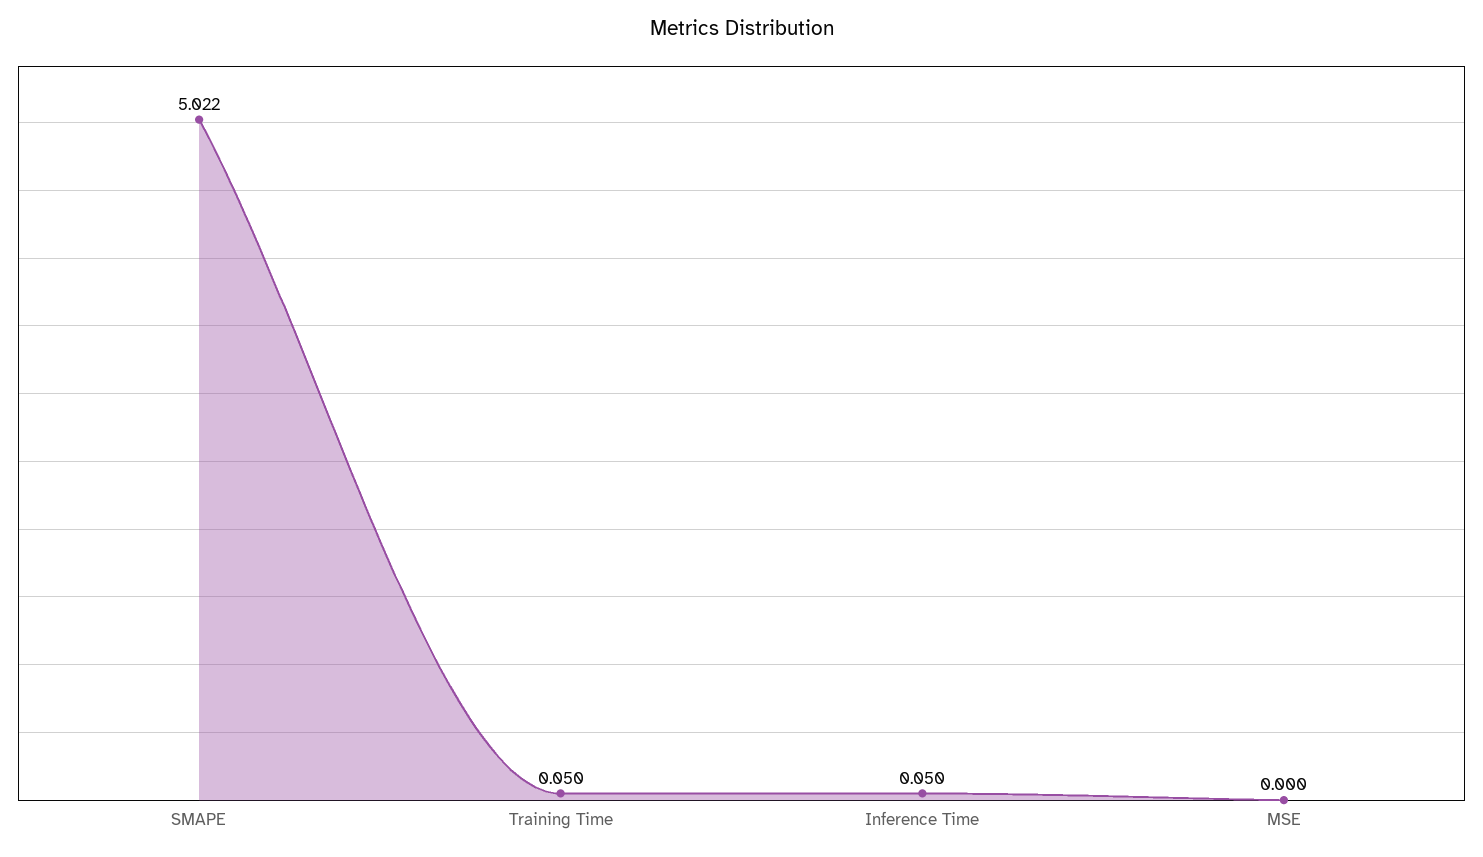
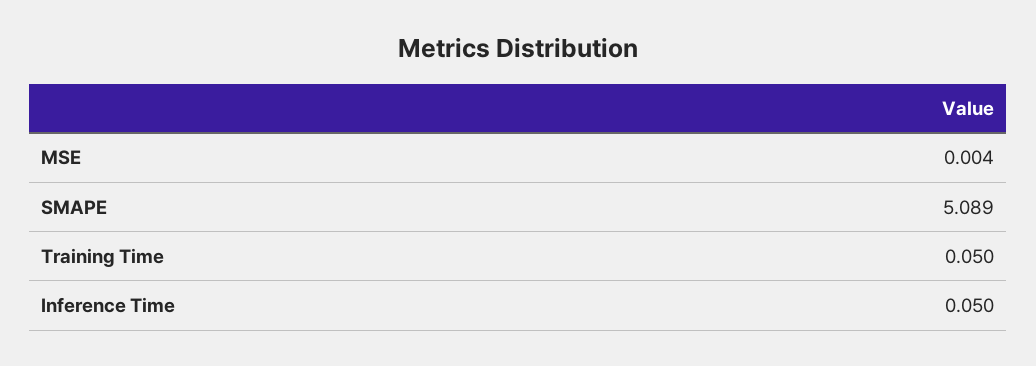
SMAPE: 5.022 -> 5.089
MSE: 0 -> 0.004

